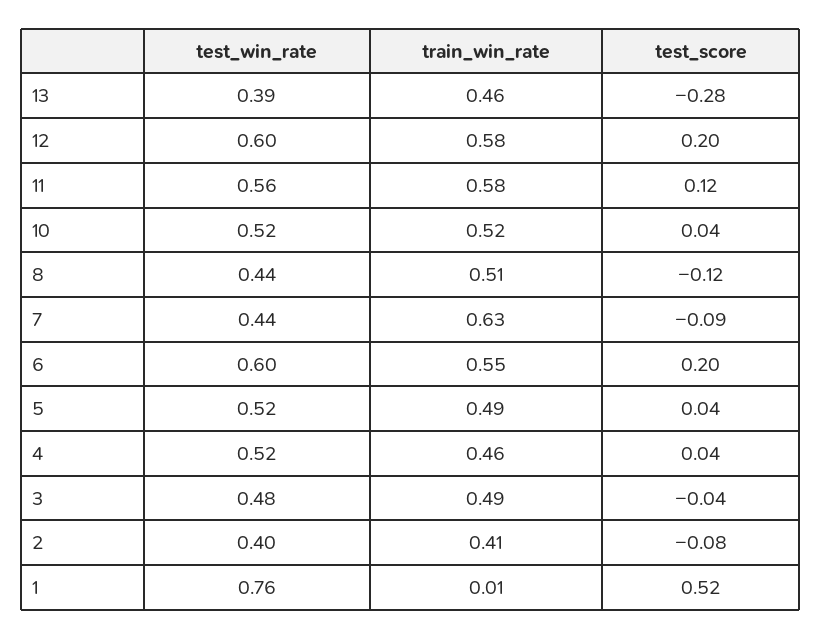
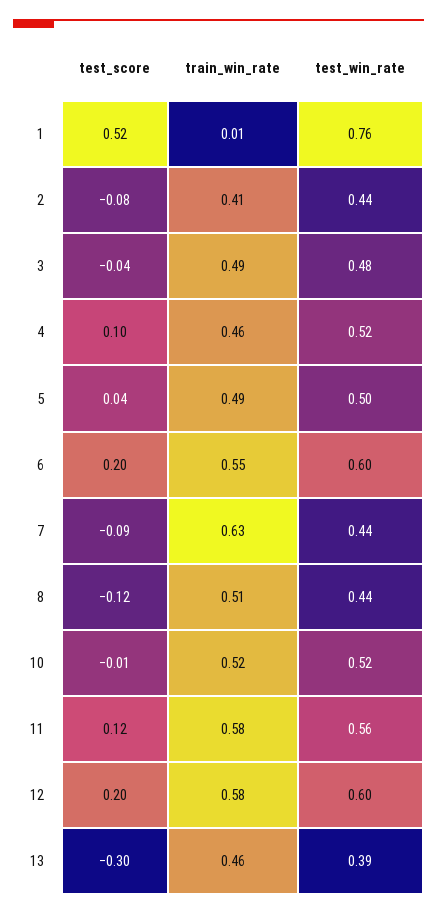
test_score, 13: -0.28 -> -0.3
test_score, 10: 0.04 -> -0.01
test_win_rate, 5: 0.52 -> 0.5
test_score, 4: 0.04 -> 0.1
test_win_rate, 2: 0.4 -> 0.44

